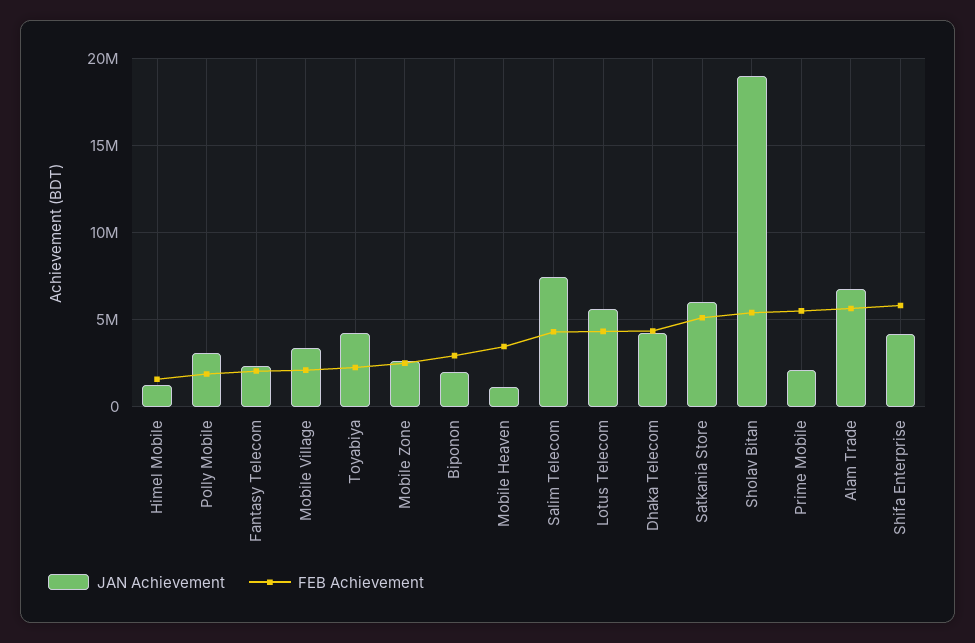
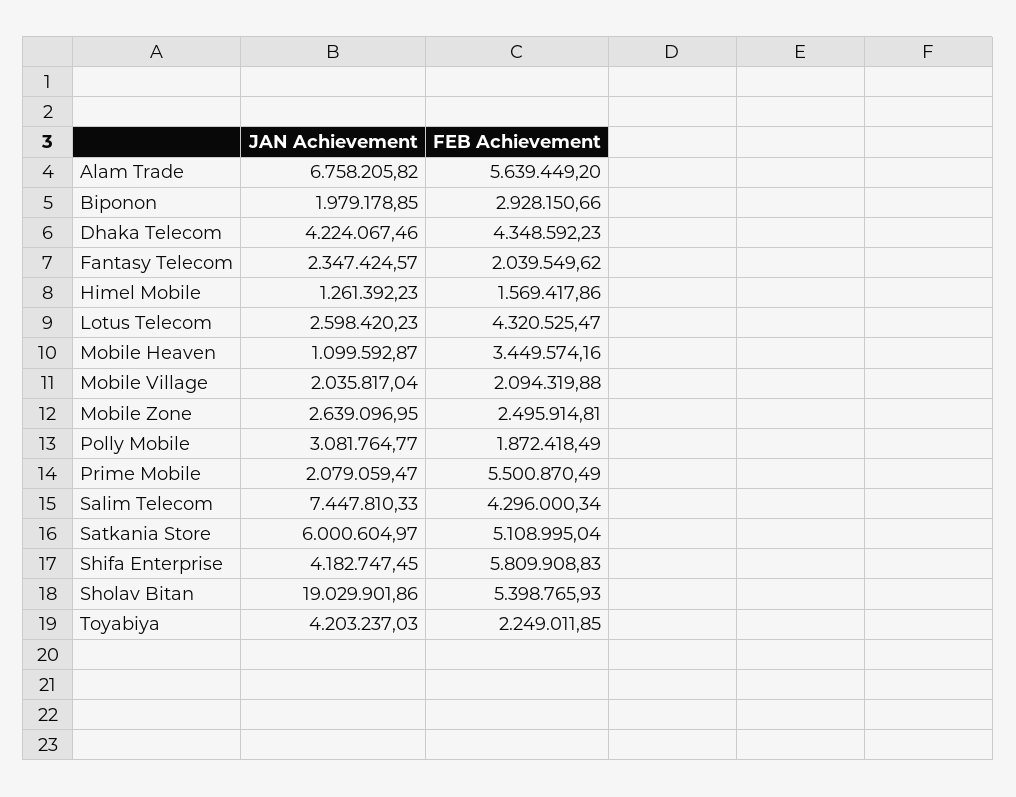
JAN Achievement, Mobile Village: 3500000 -> 2035817.04
JAN Achievement, Lotus Telecom: 5500000 -> 2598420.23

